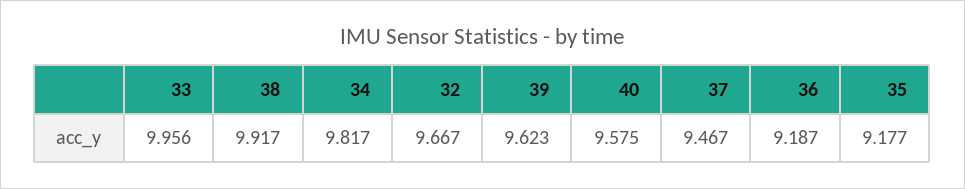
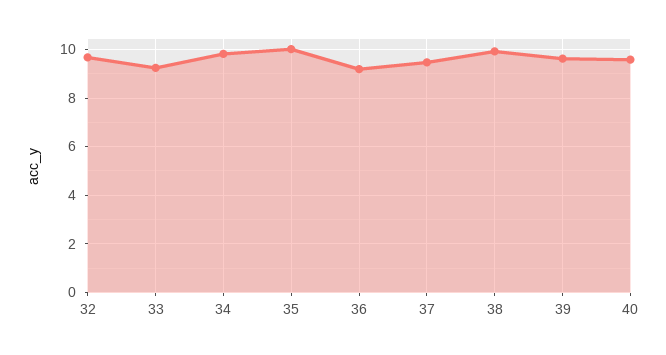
33: 9.956 -> 9.25
35: 9.177 -> 10

